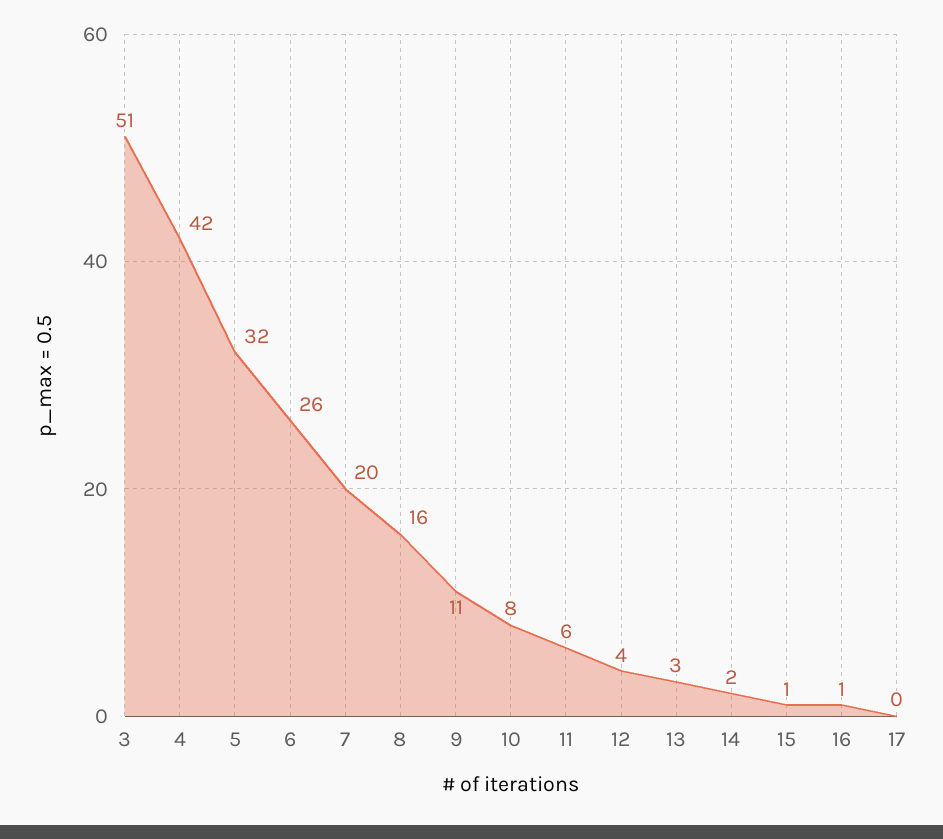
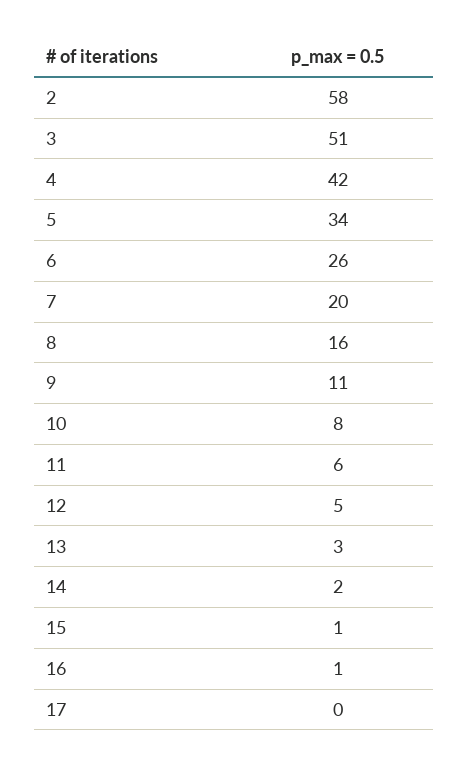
5: 32 -> 34
12: 4 -> 5
2: none -> 58

